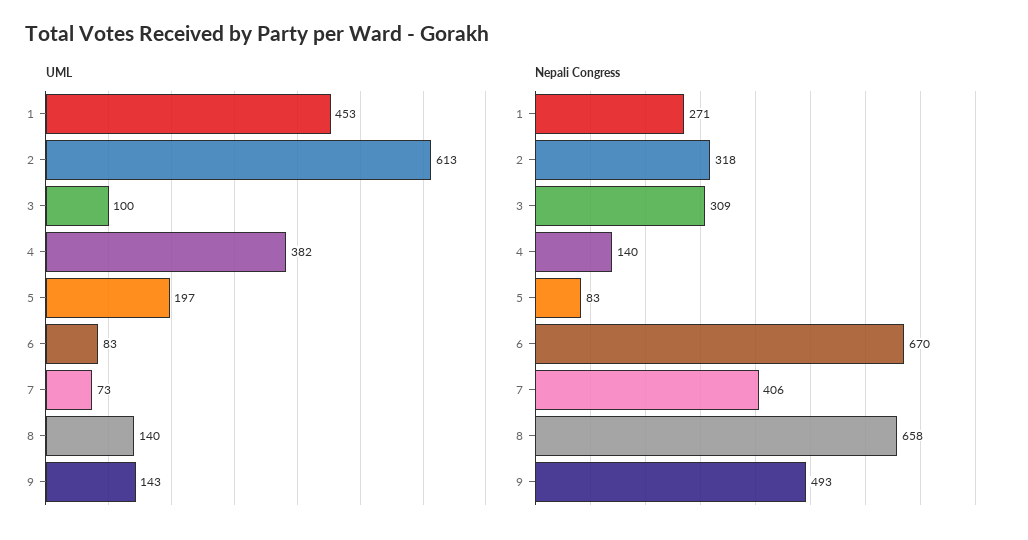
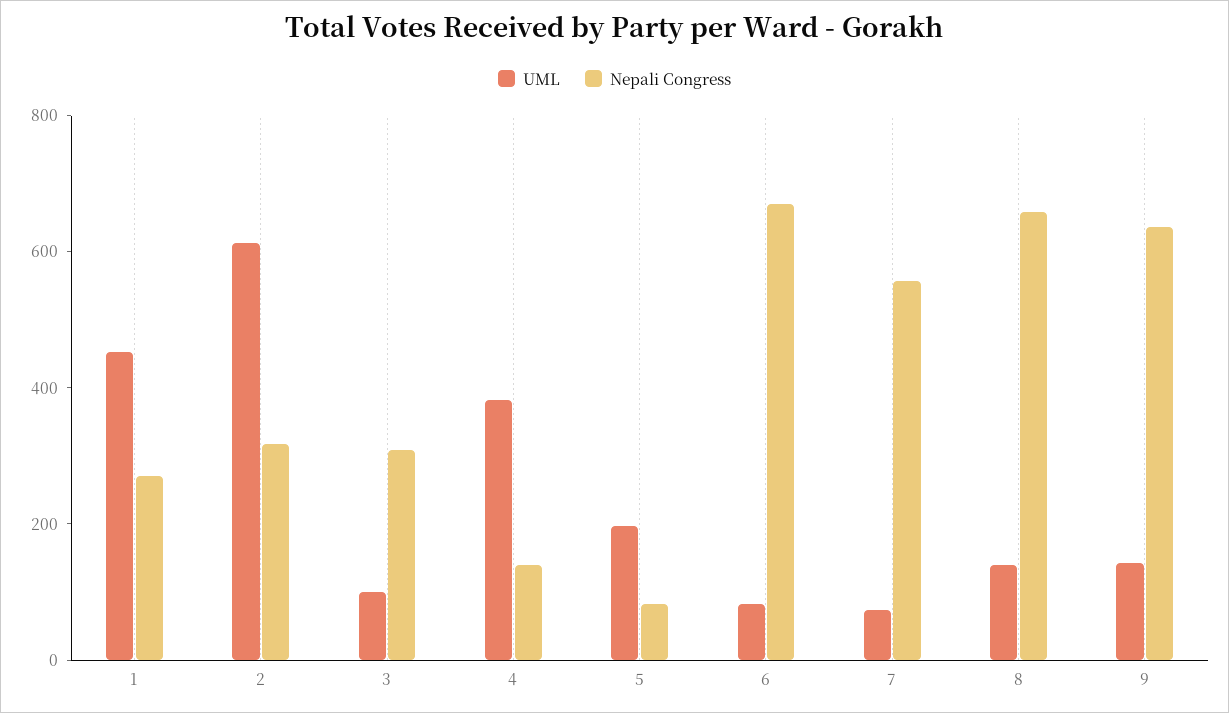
Nepali Congress, 7: 406 -> 550
Nepali Congress, 9: 493 -> 650

